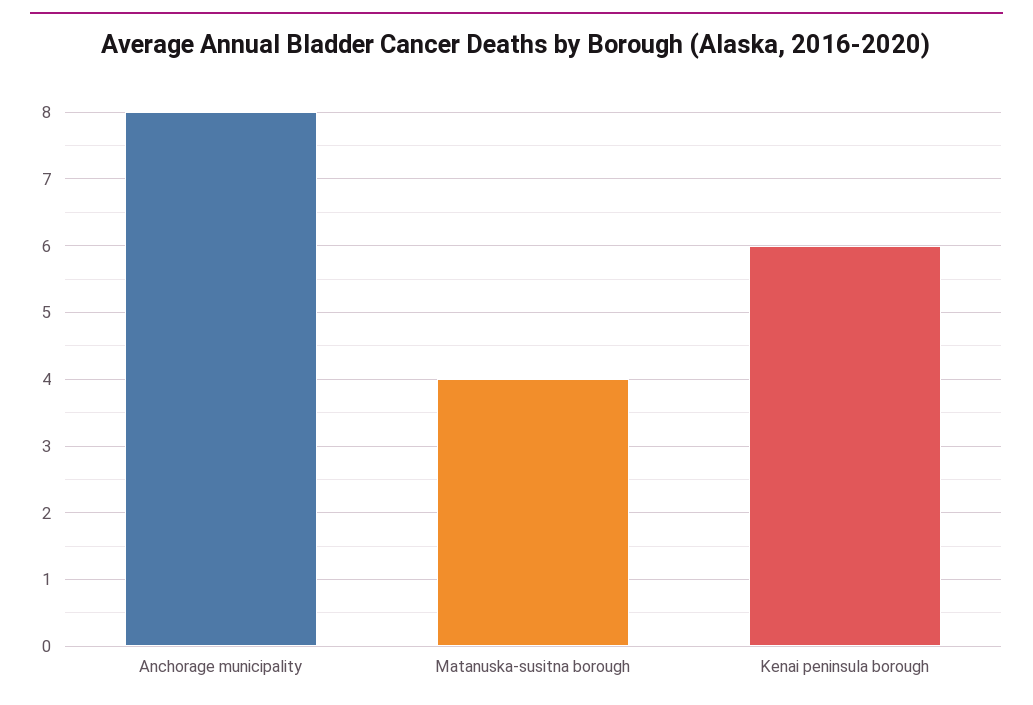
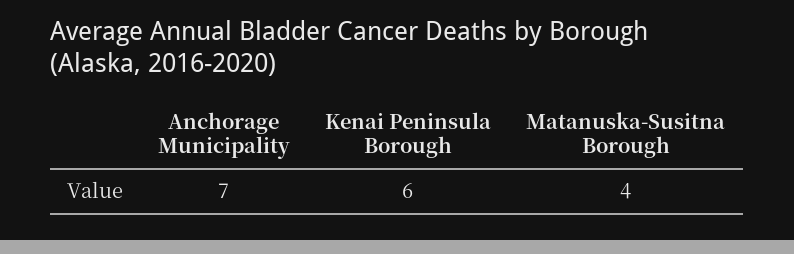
Anchorage municipality: 8 -> 7

